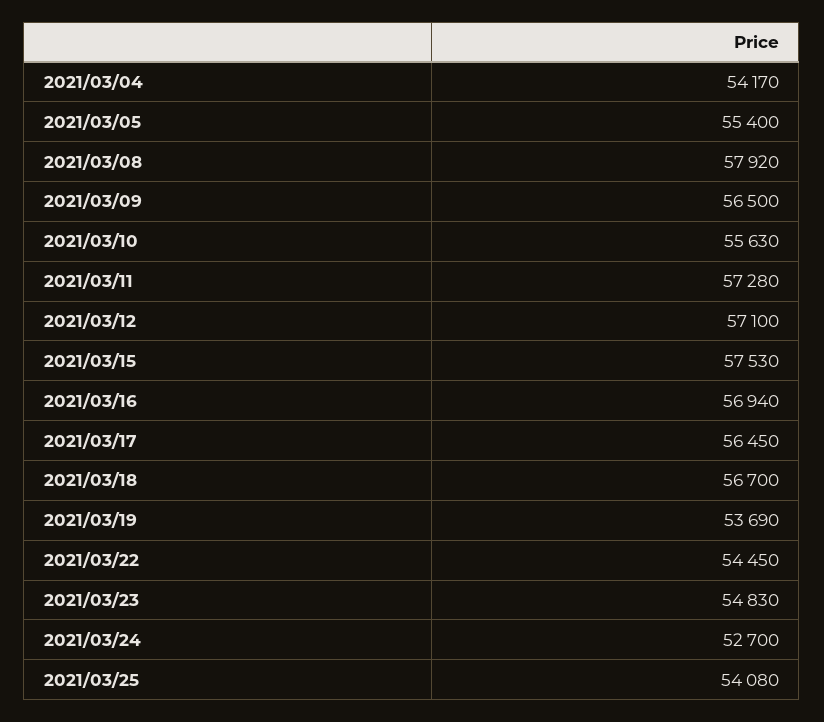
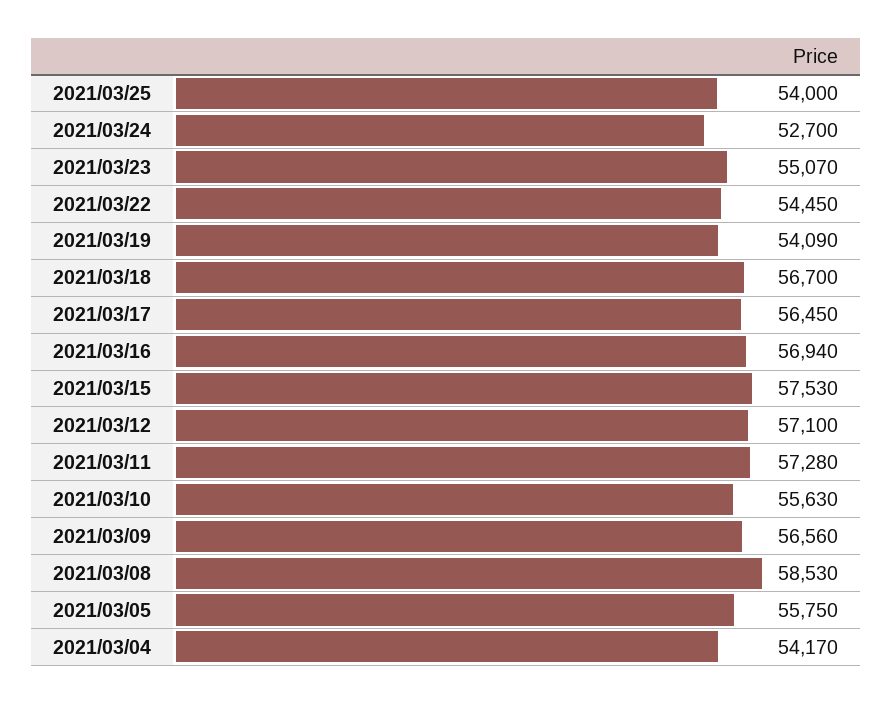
2021/03/05: 55400 -> 55750
2021/03/08: 57920 -> 58530
2021/03/09: 56500 -> 56560
2021/03/19: 53690 -> 54090
2021/03/23: 54830 -> 55070
2021/03/25: 54080 -> 54000

